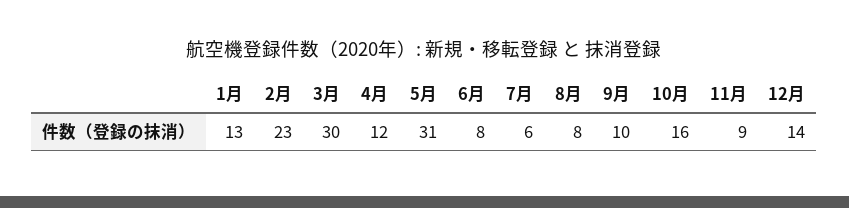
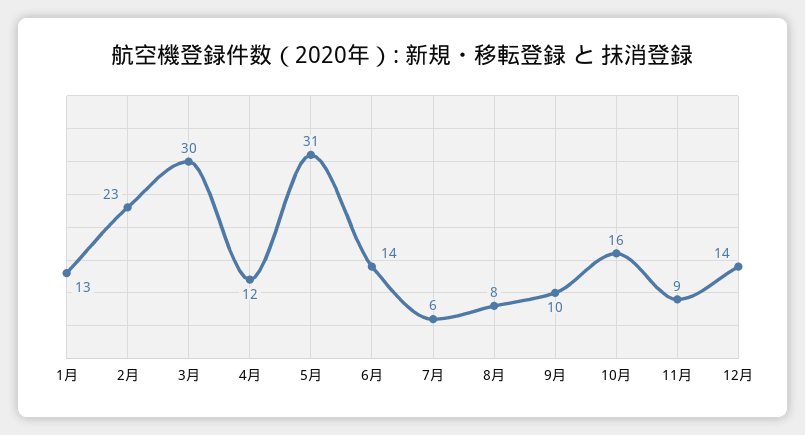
6月: 8 -> 14

